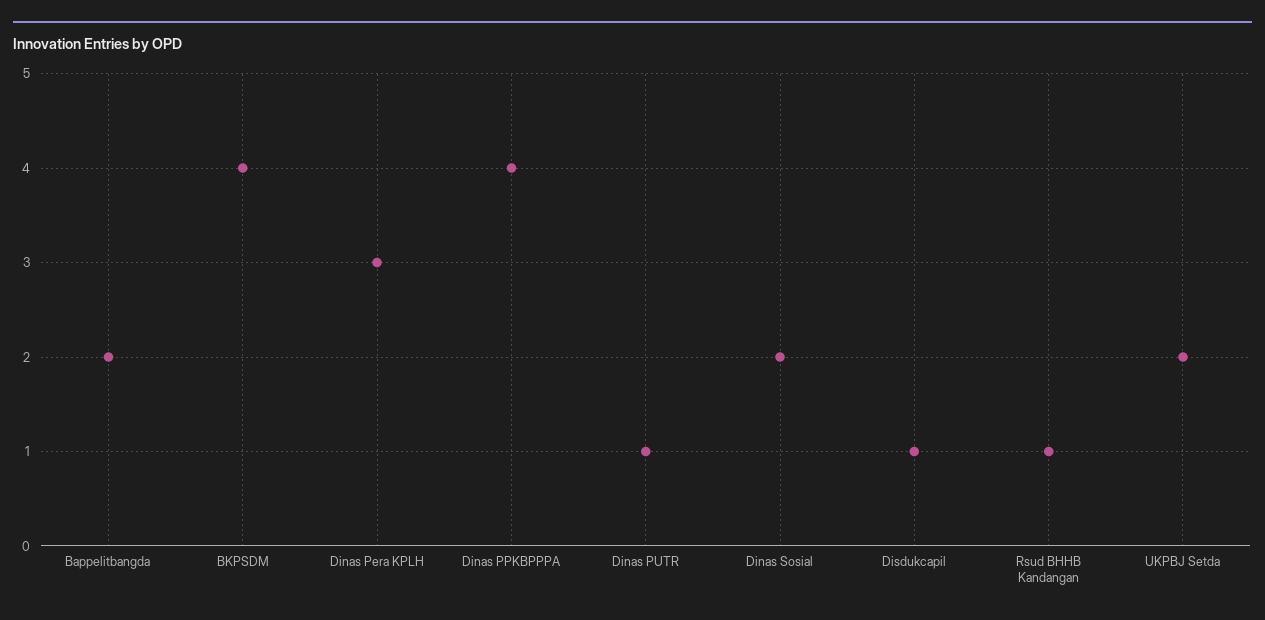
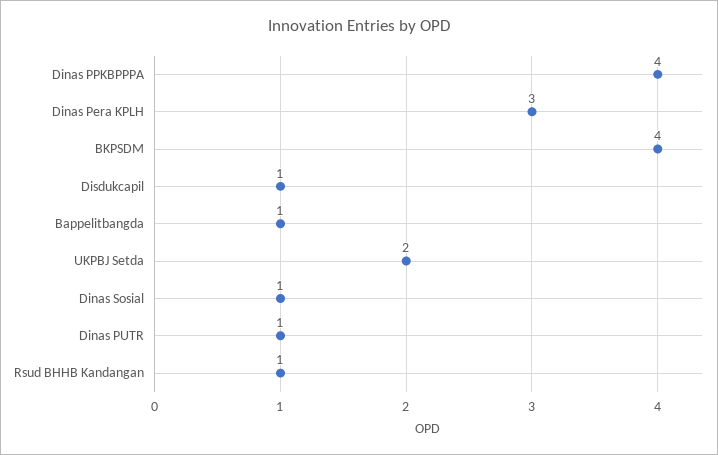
Bappelitbangda: 2 -> 1
Dinas Sosial: 2 -> 1

